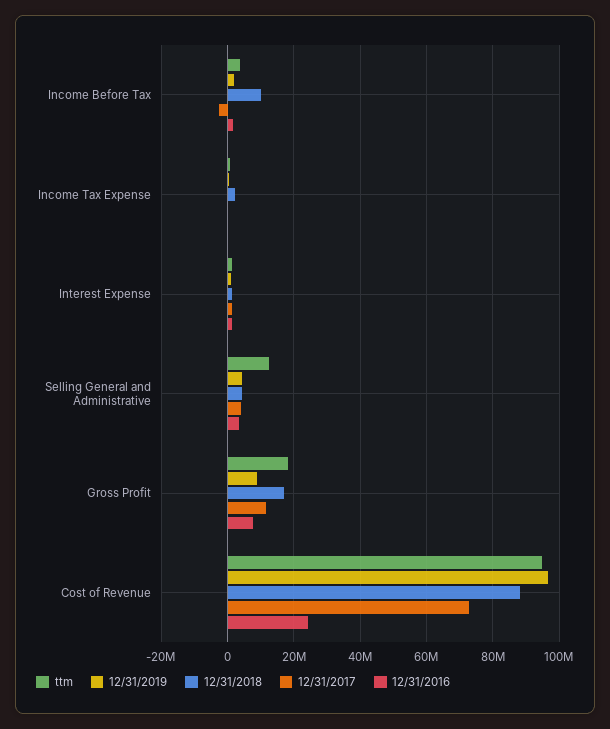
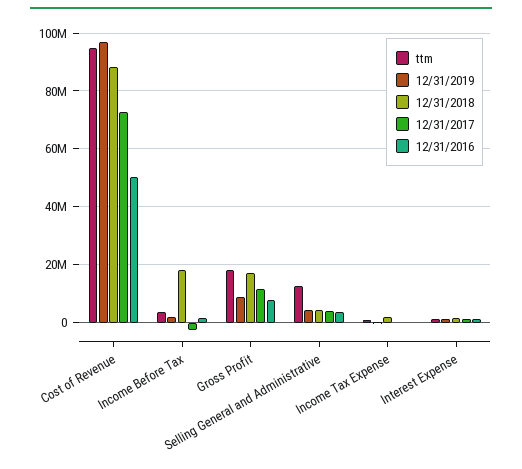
12/31/2018, Income Before Tax: 10000000 -> 17500000
12/31/2016, Cost of Revenue: 24000000 -> 50000000

